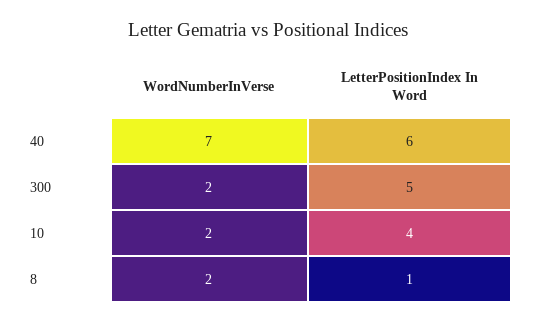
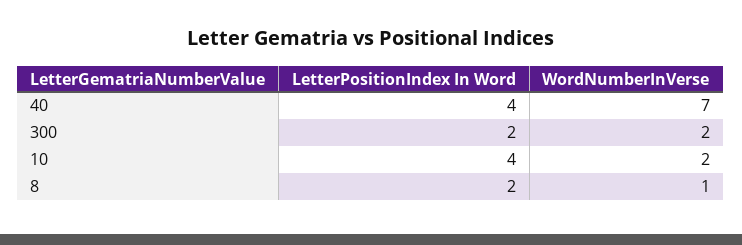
LetterPositionIndex In Word, 40: 6 -> 4
LetterPositionIndex In Word, 300: 5 -> 2
WordNumberInVerse, 8: 2 -> 1
LetterPositionIndex In Word, 8: 1 -> 2

